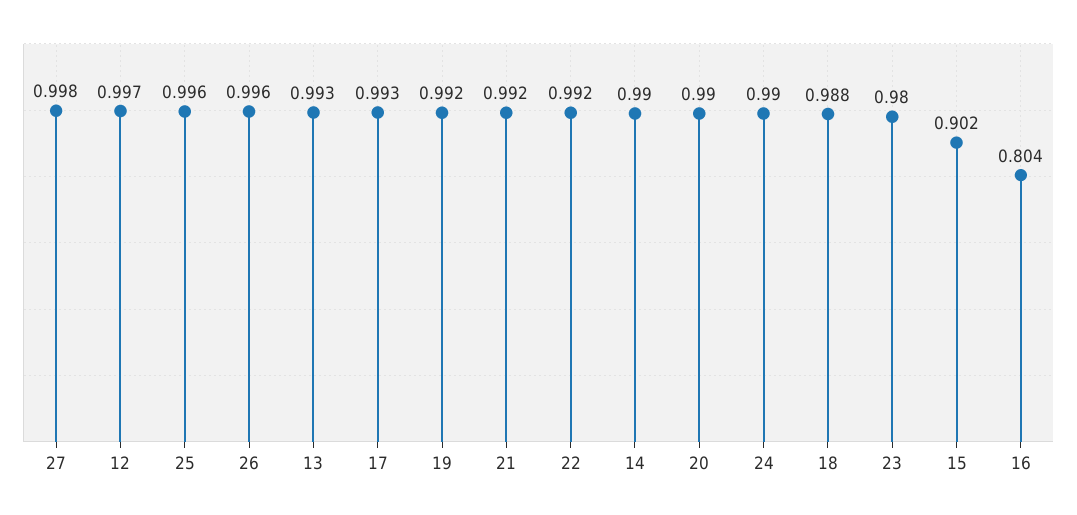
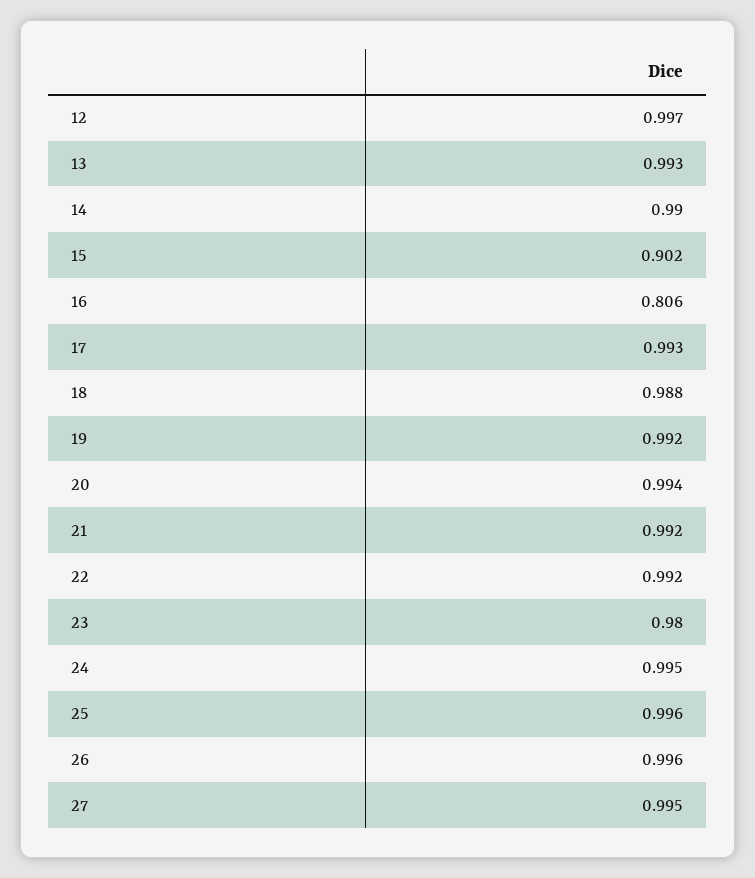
27: 0.998 -> 0.995
20: 0.99 -> 0.994
24: 0.99 -> 0.995
16: 0.804 -> 0.806

